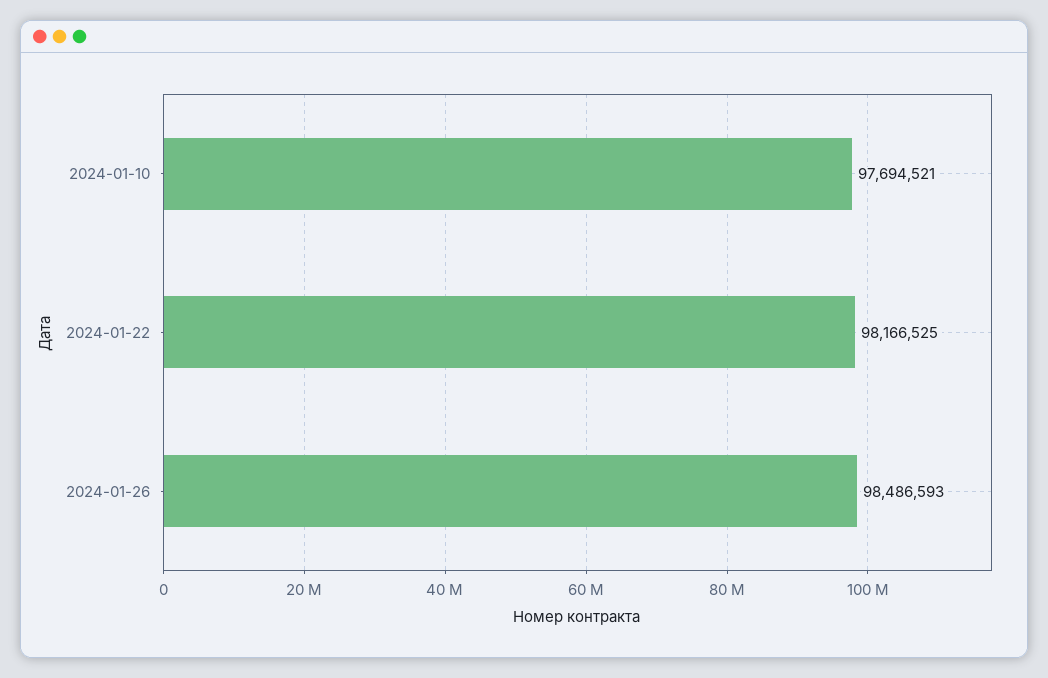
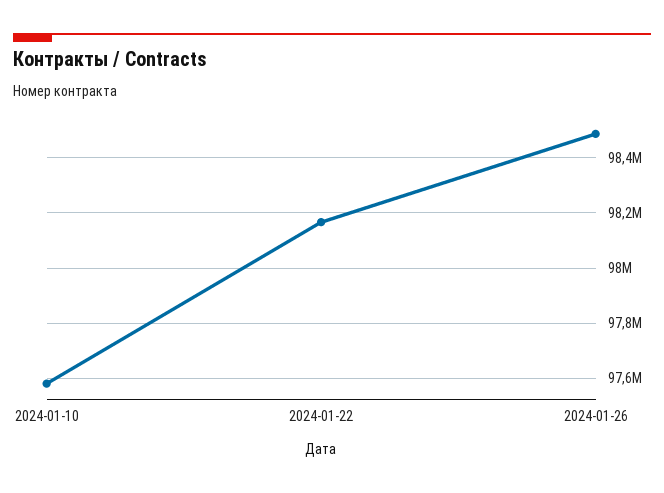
2024-01-10: 97694521 -> 97575000

